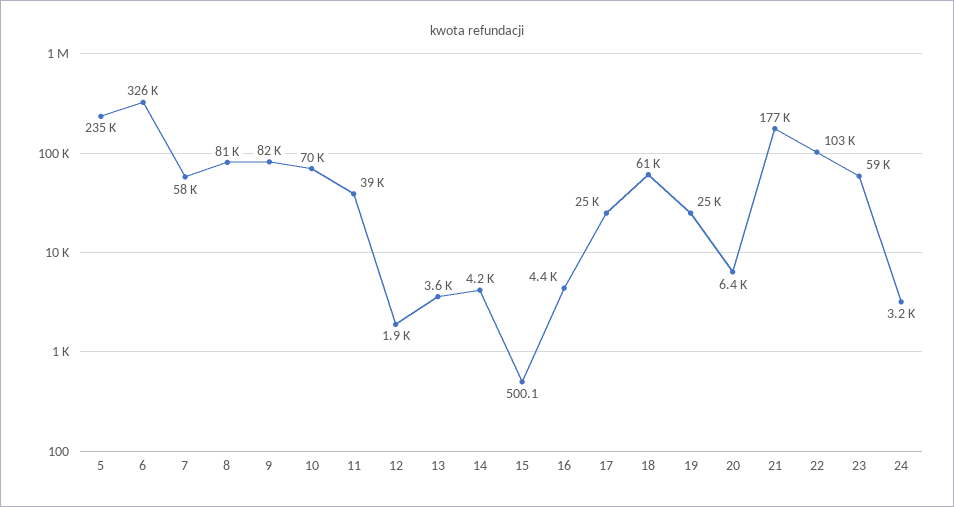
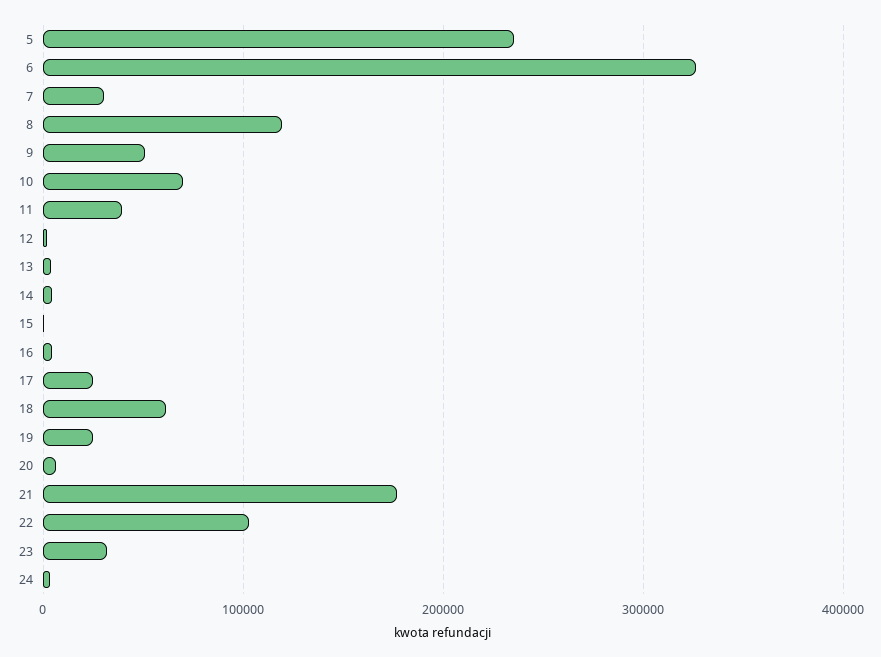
7: 58000 -> 30000
8: 81000 -> 120000
9: 82000 -> 50000
23: 59000 -> 30000

